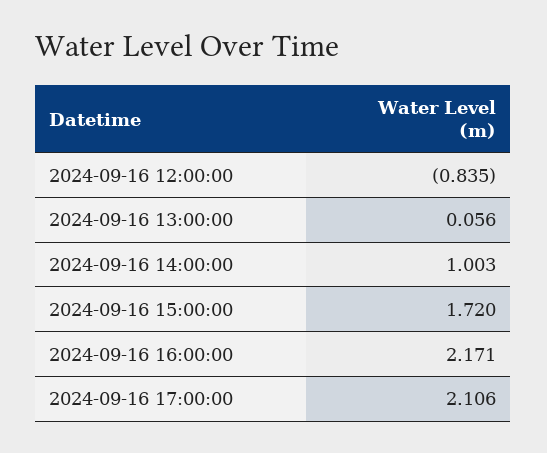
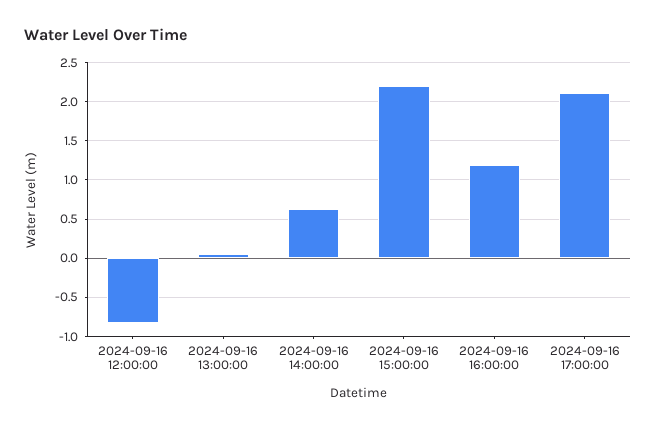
2024-09-16 14:00:00: 1.003 -> 0.6
2024-09-16 15:00:00: 1.72 -> 2.2
2024-09-16 16:00:00: 2.171 -> 1.2

